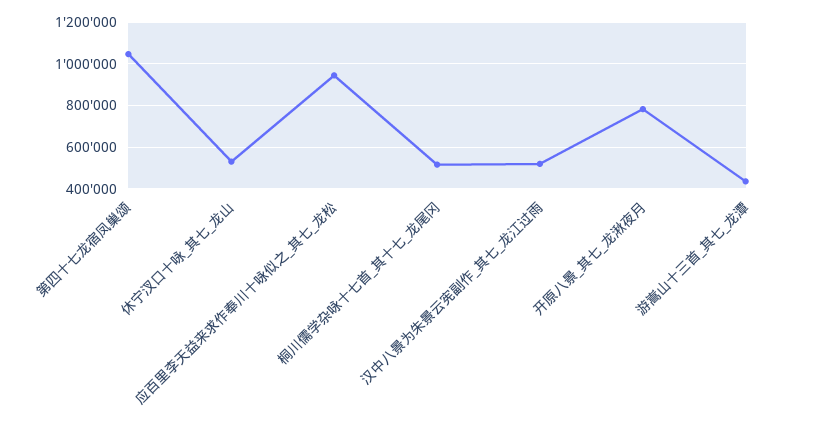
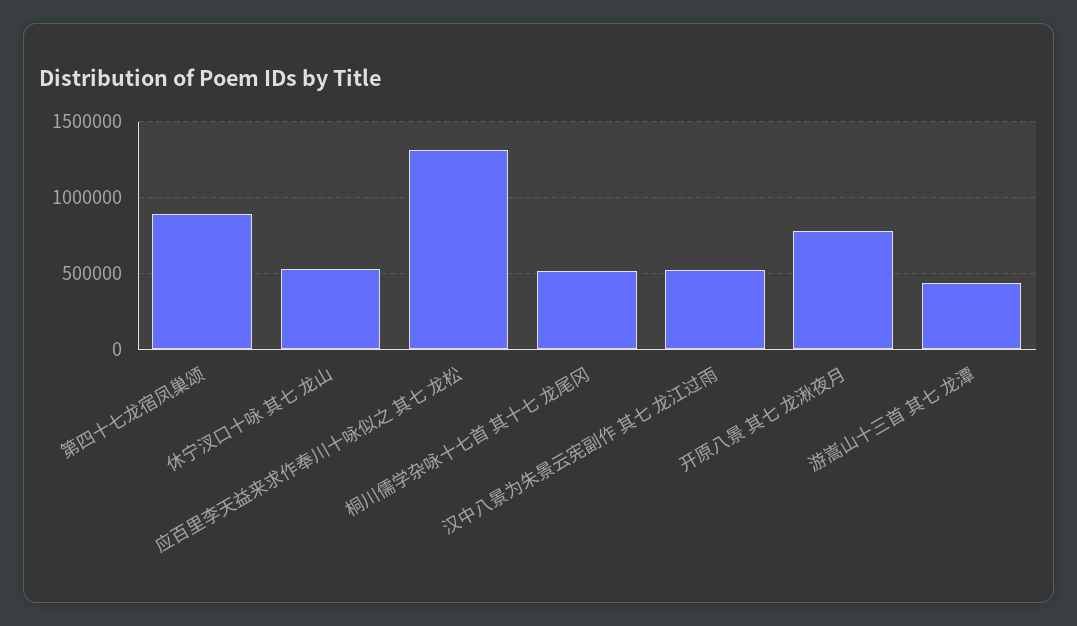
第四十七龙宿凤巢颂: 1050000 -> 900000
应百里李天益来求作奉川十咏似之_其七_龙松: 950000 -> 1300000

